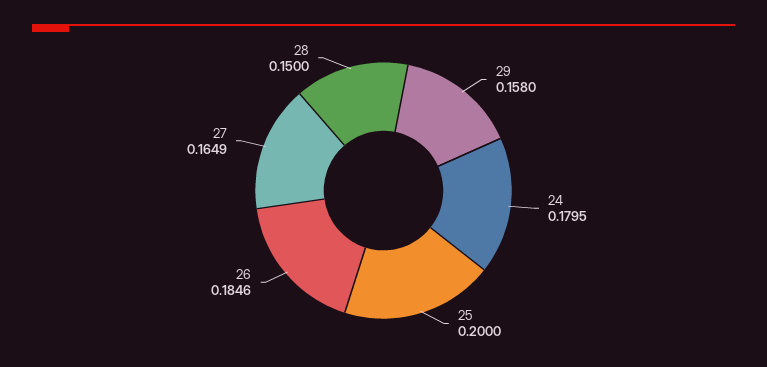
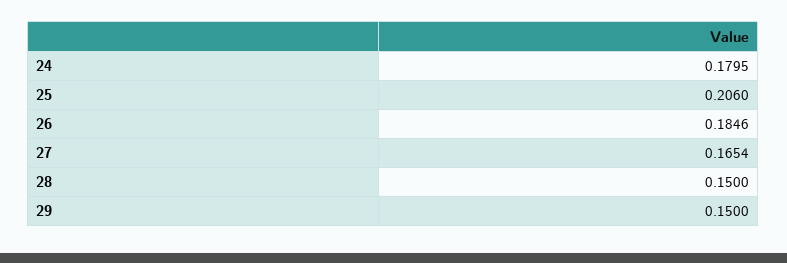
29: 0.158 -> 0.15
25: 0.2 -> 0.206
27: 0.1649 -> 0.1654

